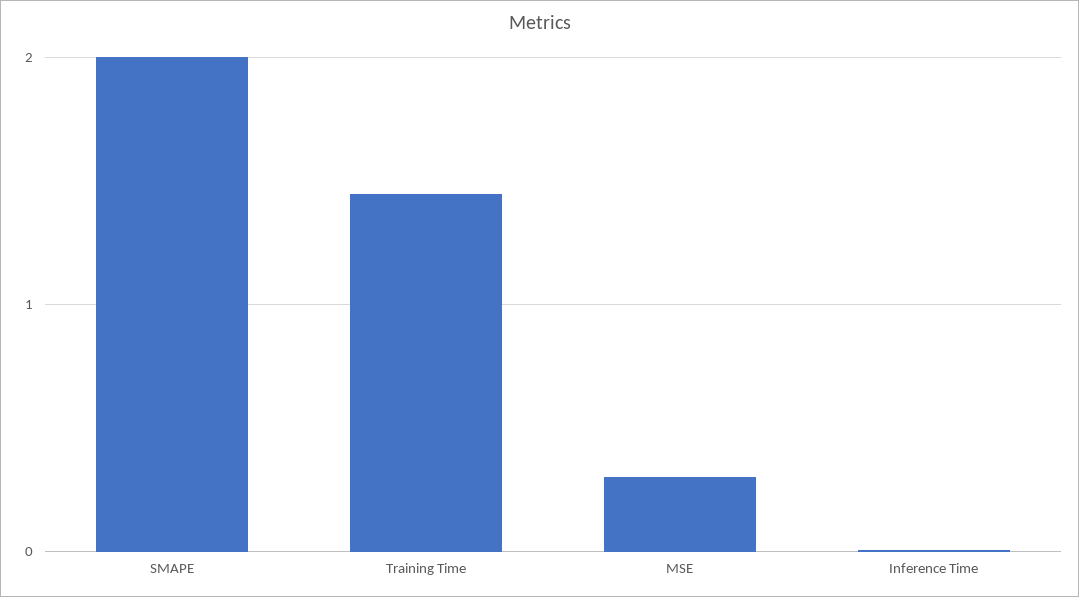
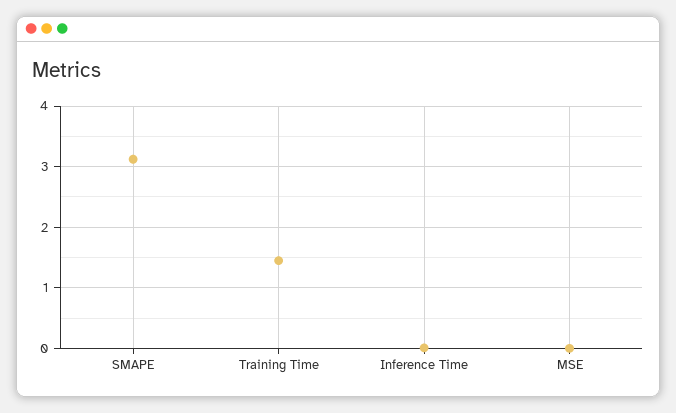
SMAPE: 2 -> 3.1
MSE: 0.3 -> 0

